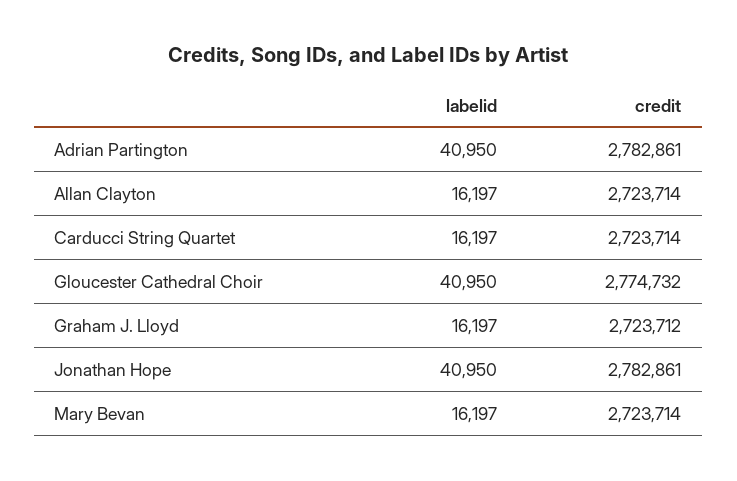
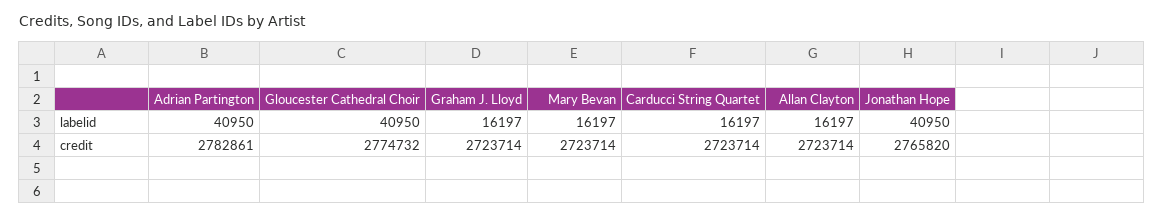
credit, Graham J. Lloyd: 2723712 -> 2723714
credit, Jonathan Hope: 2782861 -> 2765820

